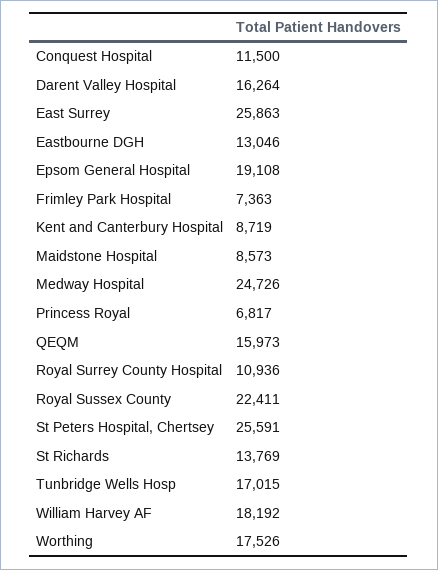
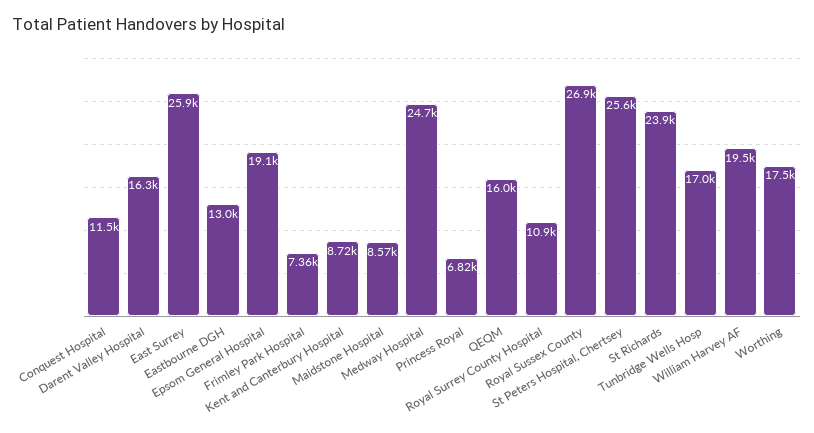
Royal Sussex County: 22411 -> 26900
St Richards: 13769 -> 23900
William Harvey AF: 18192 -> 19500

